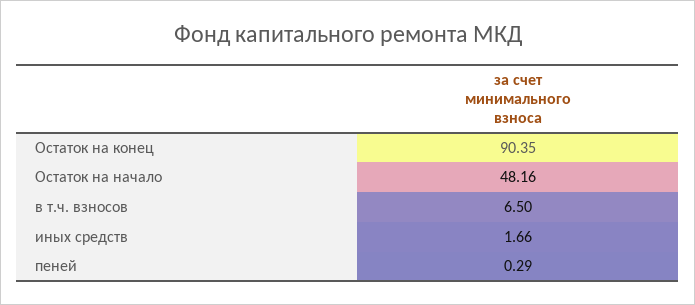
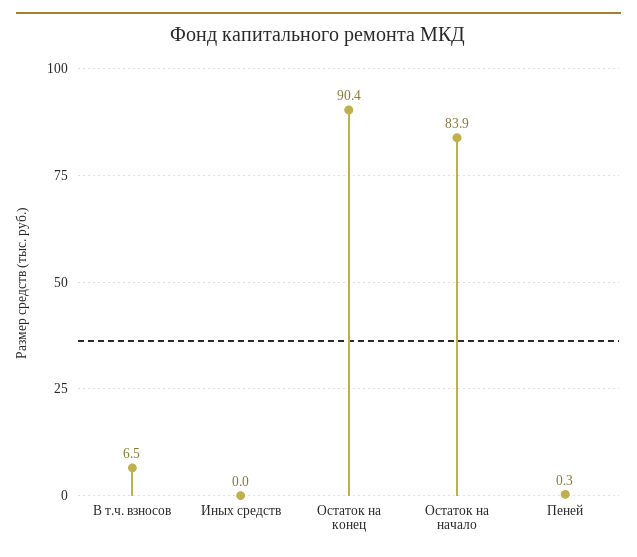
Остаток на начало: 48.16 -> 83.9
иных средств: 1.66 -> 0

